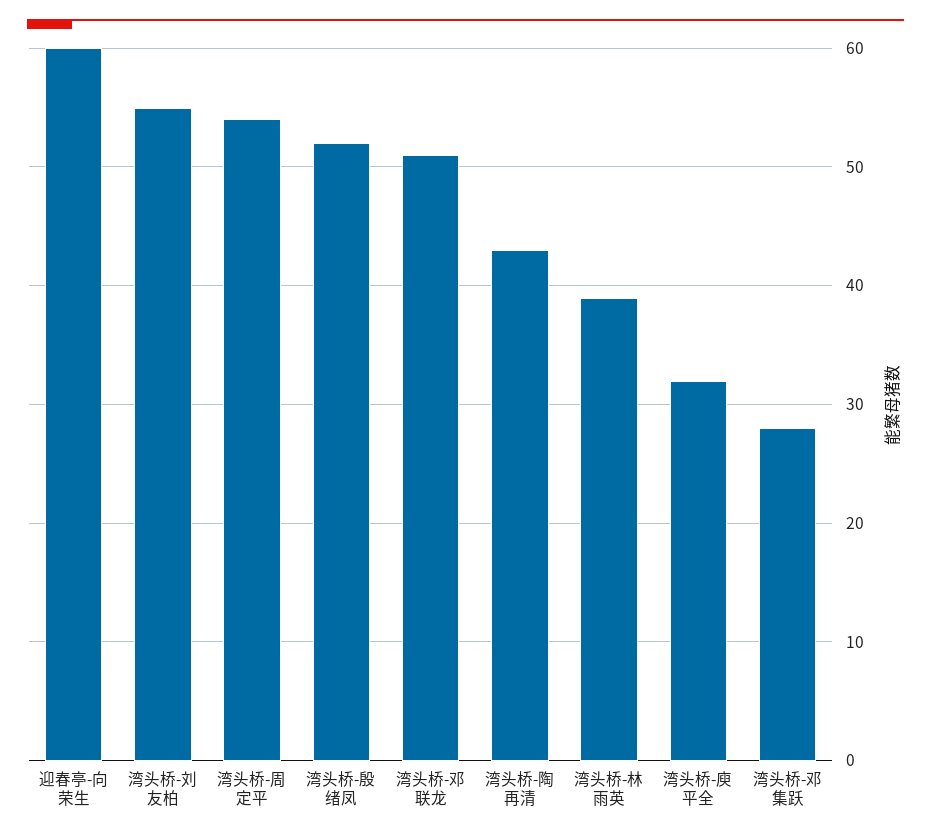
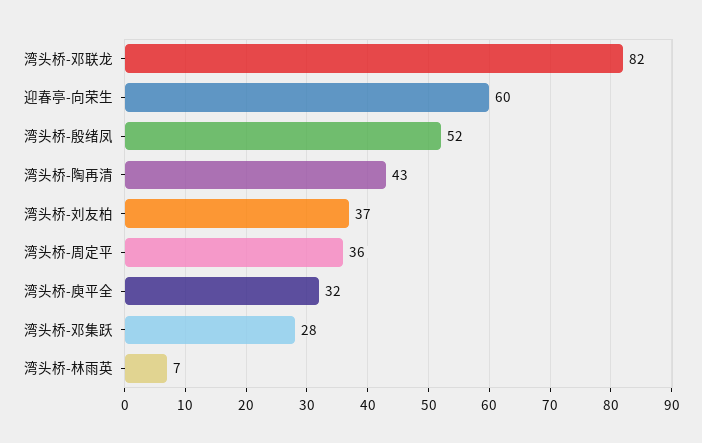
湾头桥-刘友柏: 55 -> 37
湾头桥-周定平: 54 -> 36
湾头桥-邓联龙: 51 -> 82
湾头桥-林雨英: 39 -> 7

